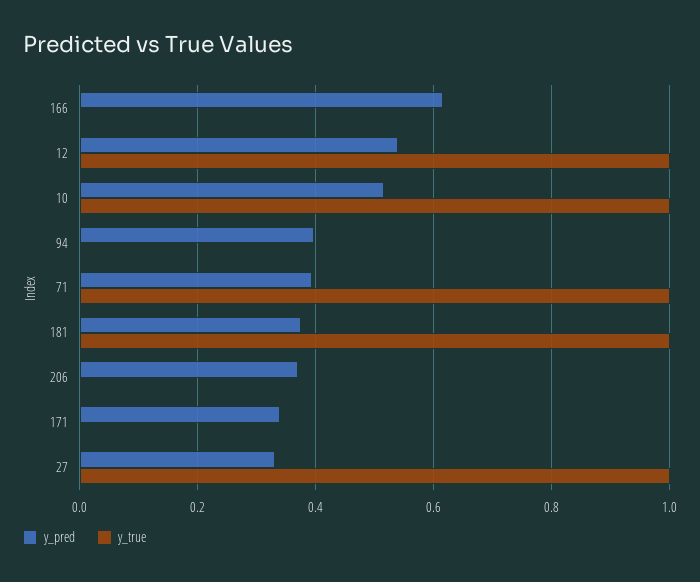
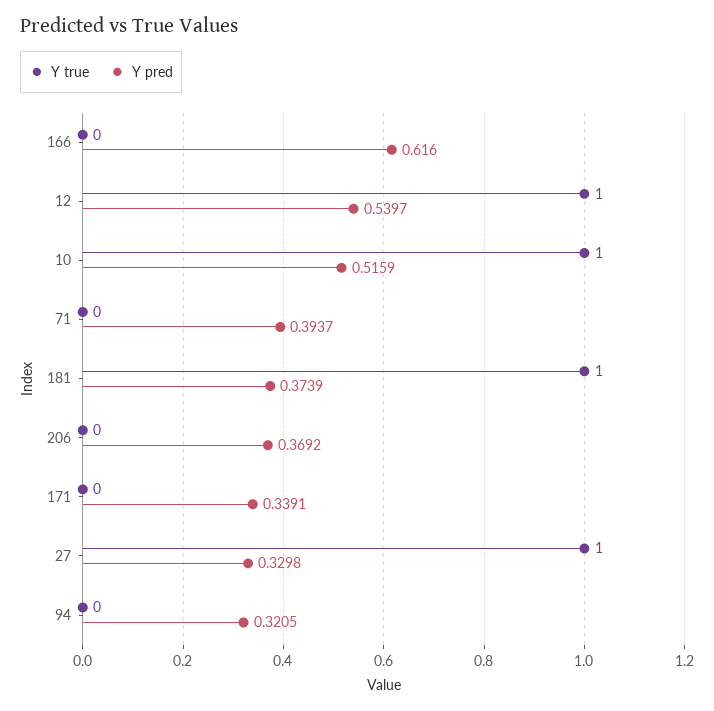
y_pred, 94: 0.4 -> 0.3205
y_true, 71: 1 -> 0

